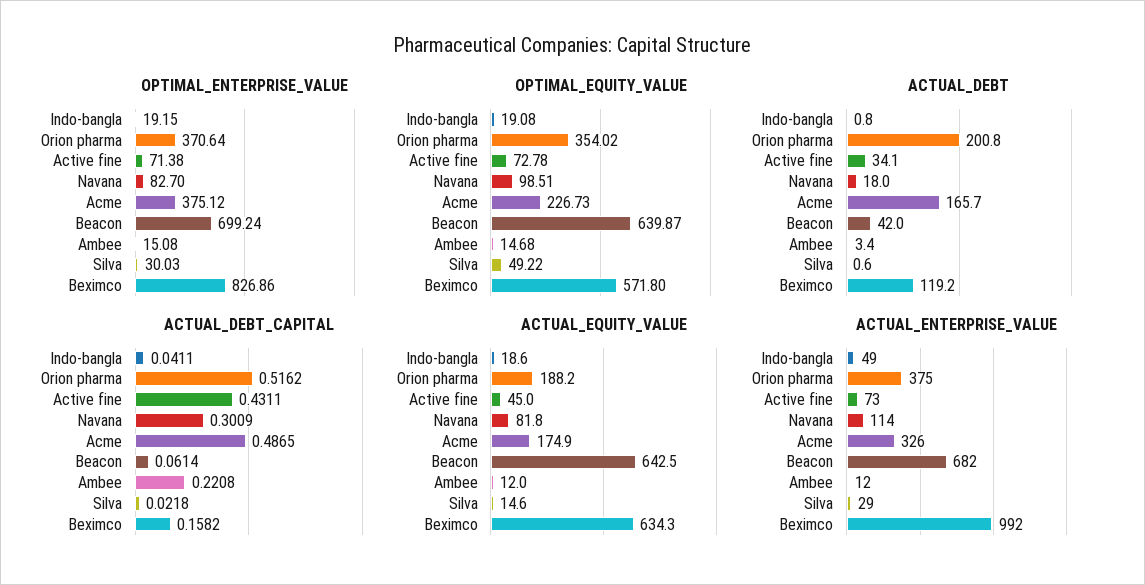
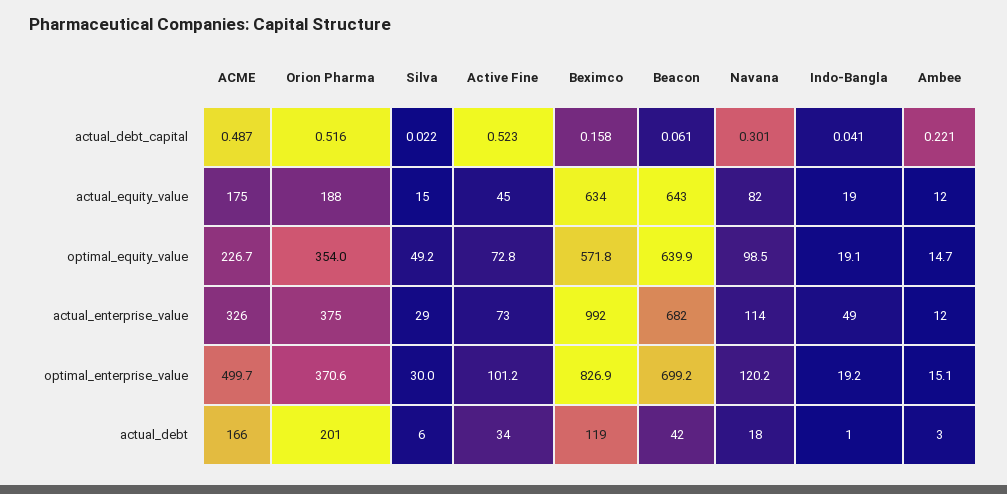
OPTIMAL_ENTERPRISE_VALUE, Active fine: 71.38 -> 101.2
OPTIMAL_ENTERPRISE_VALUE, Navana: 82.7 -> 120.2
OPTIMAL_ENTERPRISE_VALUE, Acme: 375.12 -> 499.7
ACTUAL_DEBT, Silva: 0.6 -> 6
ACTUAL_DEBT_CAPITAL, Active fine: 0.4311 -> 0.523

